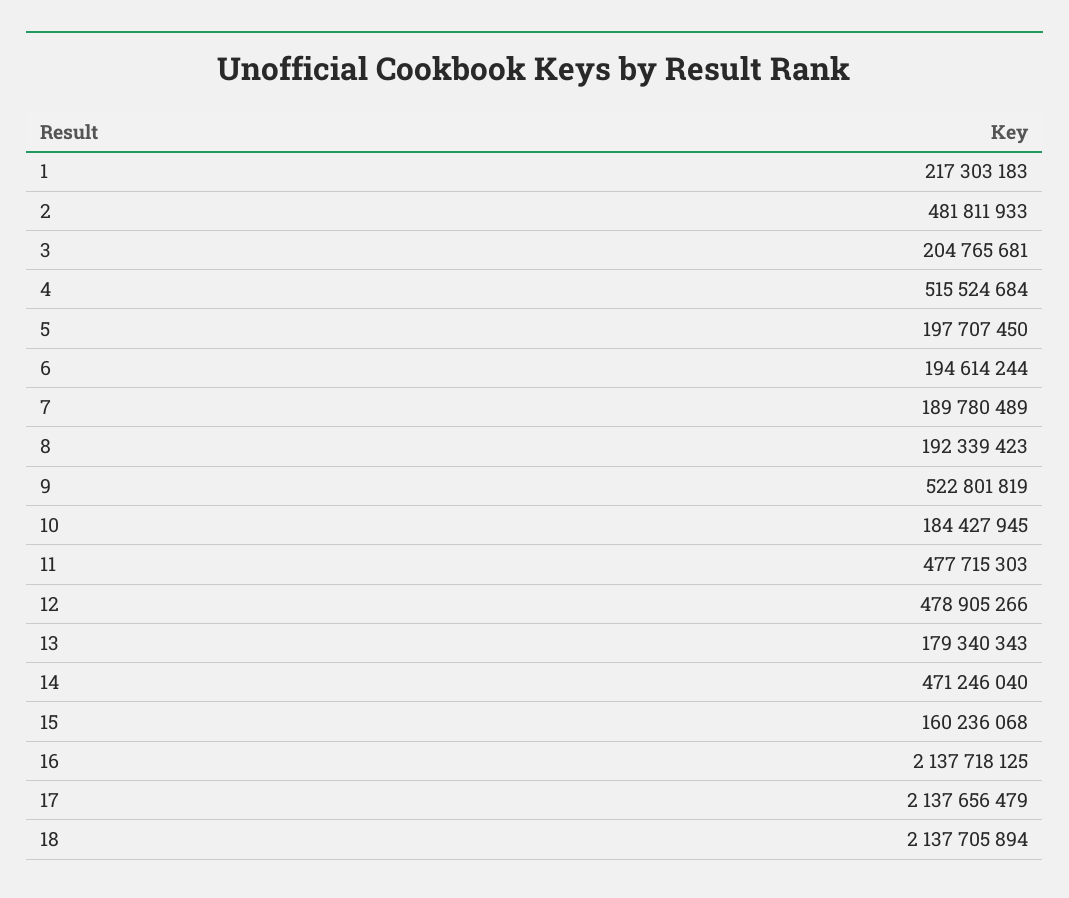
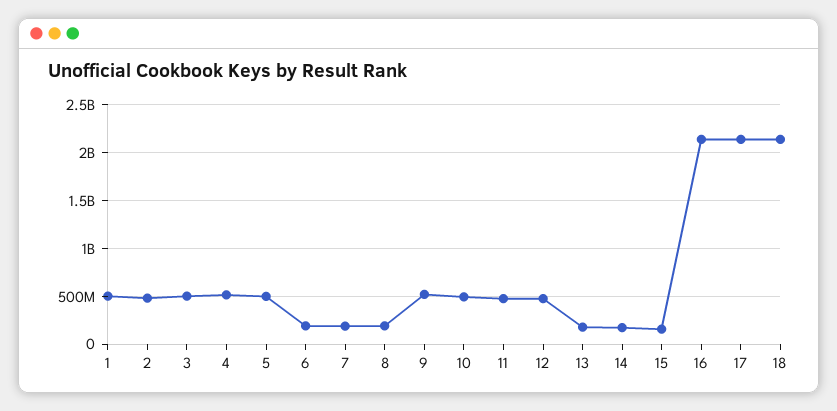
1: 217303183 -> 500000000
3: 204765681 -> 500000000
5: 197707450 -> 500000000
10: 184427945 -> 500000000
14: 471246040 -> 200000000

